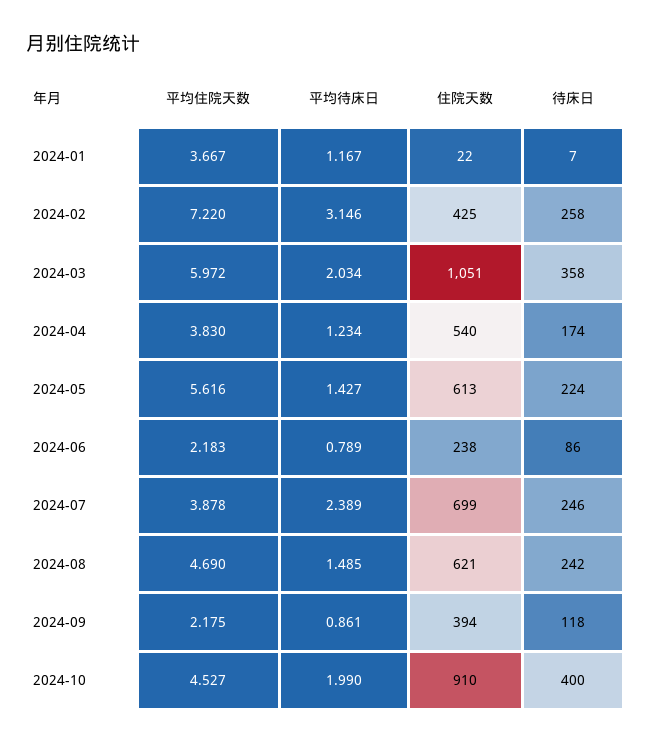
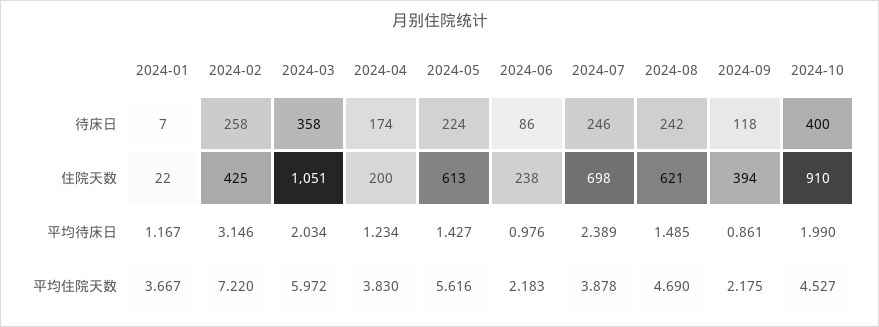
住院天数, 2024-04: 540 -> 200
平均待床日, 2024-06: 0.789 -> 0.976
住院天数, 2024-07: 699 -> 698

